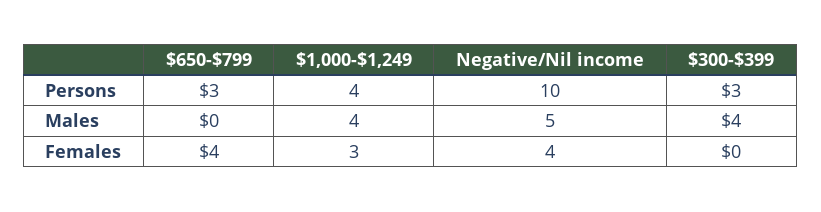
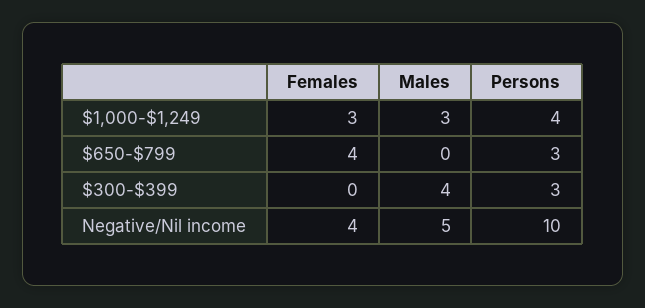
$1,000-$1,249, Males: 4 -> 3

